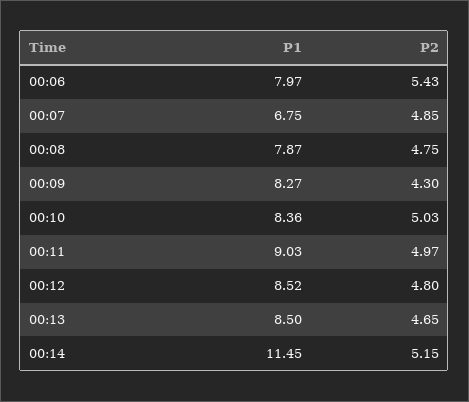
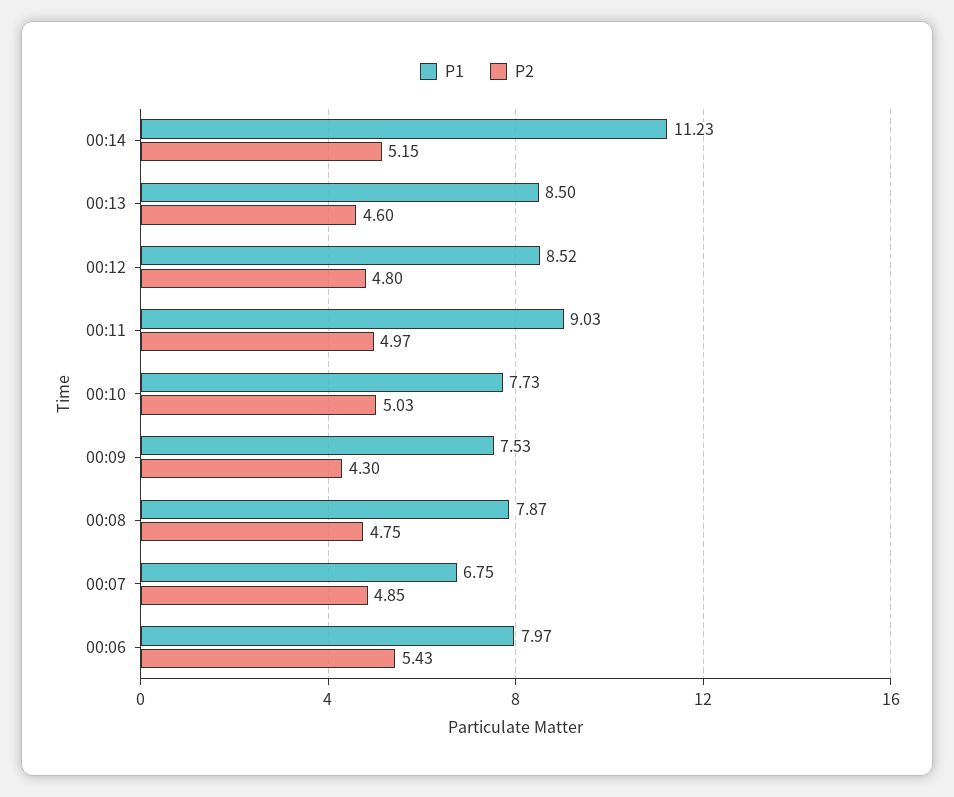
P1, 00:09: 8.27 -> 7.53
P1, 00:10: 8.36 -> 7.73
P2, 00:13: 4.65 -> 4.6
P1, 00:14: 11.45 -> 11.23

